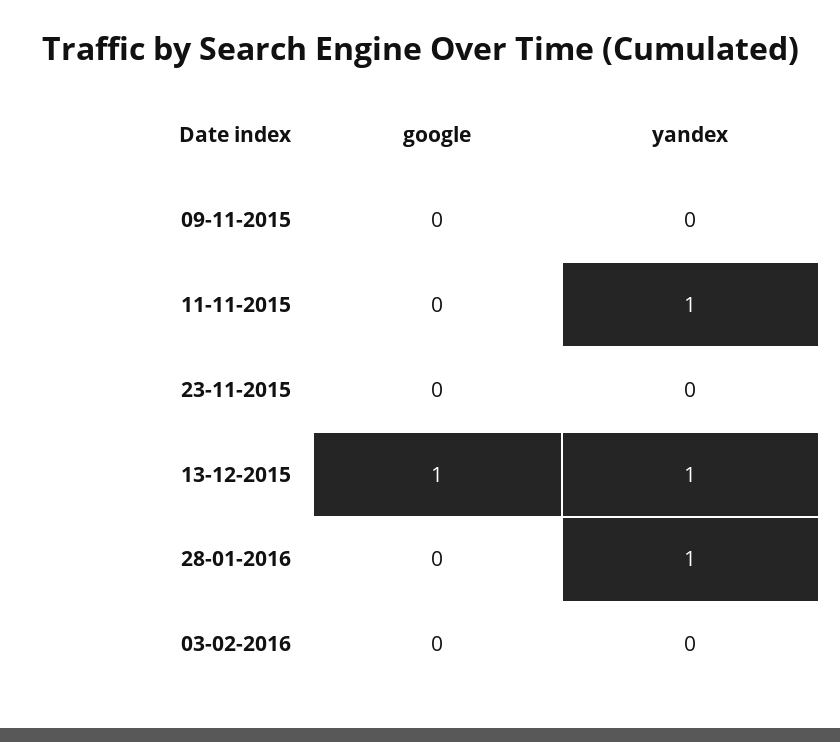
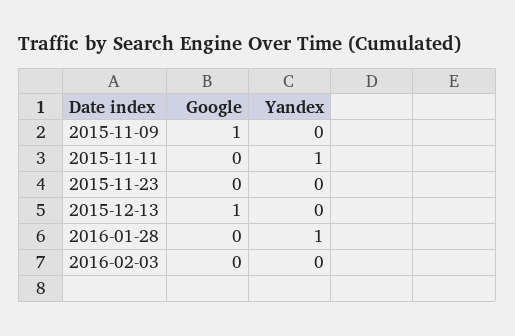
google, 09-11-2015: 0 -> 1
yandex, 13-12-2015: 1 -> 0

